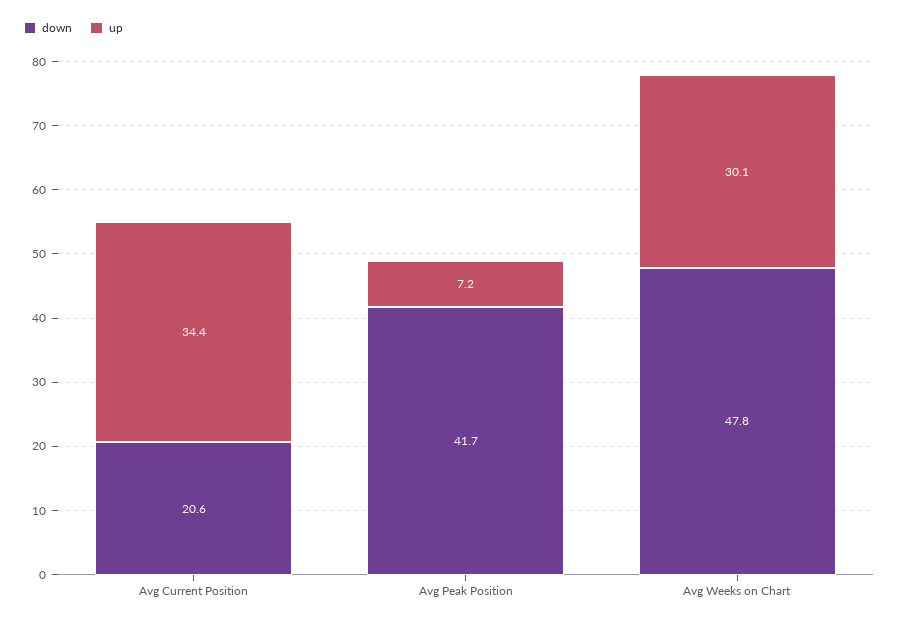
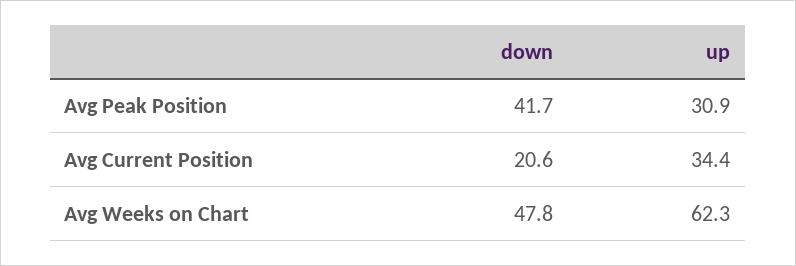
up, Avg Peak Position: 7.2 -> 30.9
up, Avg Weeks on Chart: 30.1 -> 62.3

